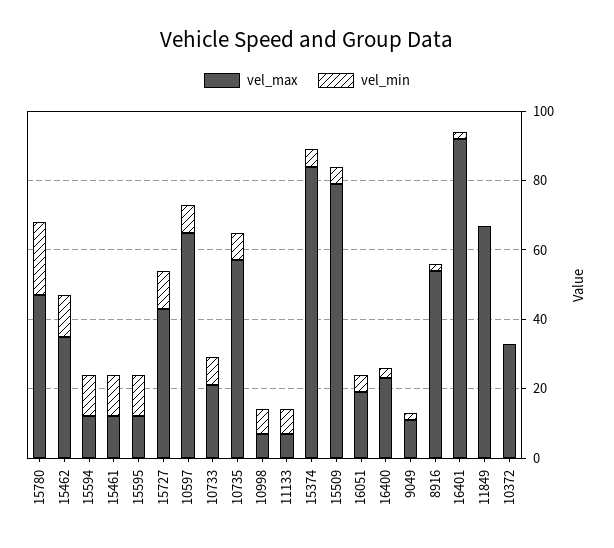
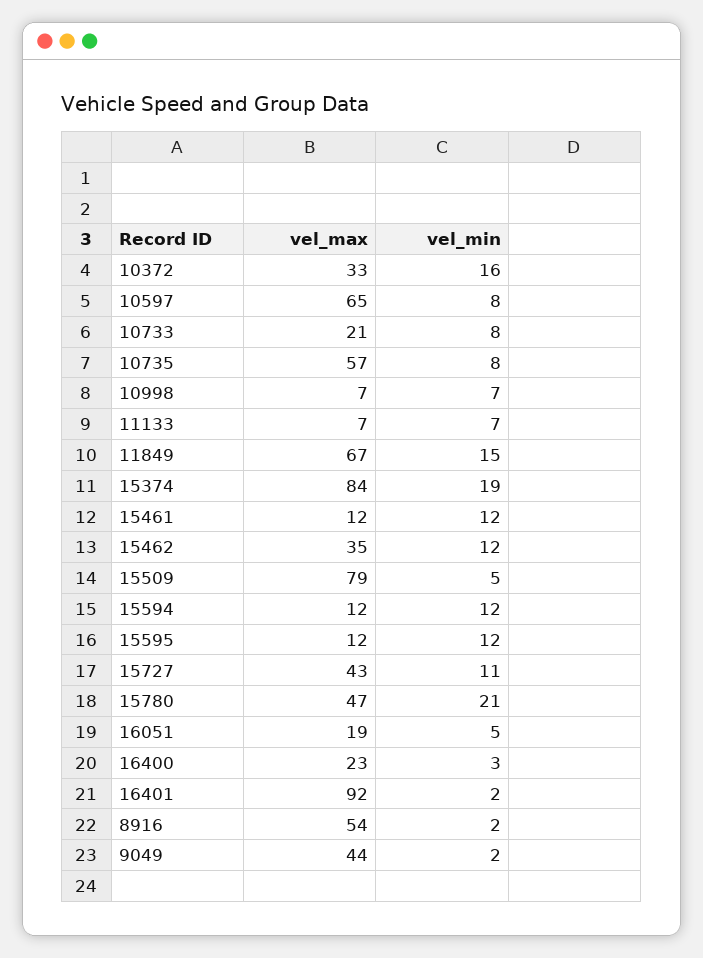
vel_min, 15374: 5 -> 19
vel_max, 9049: 10 -> 44
vel_min, 11849: 0 -> 15
vel_min, 10372: 0 -> 16

